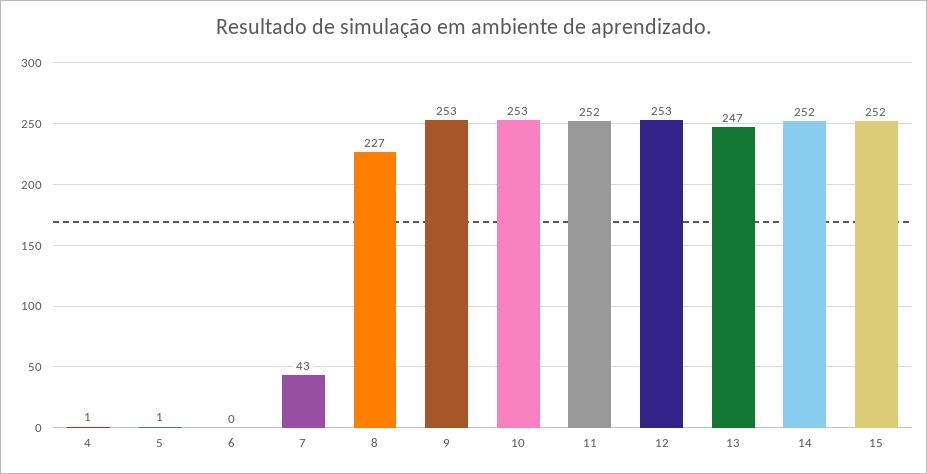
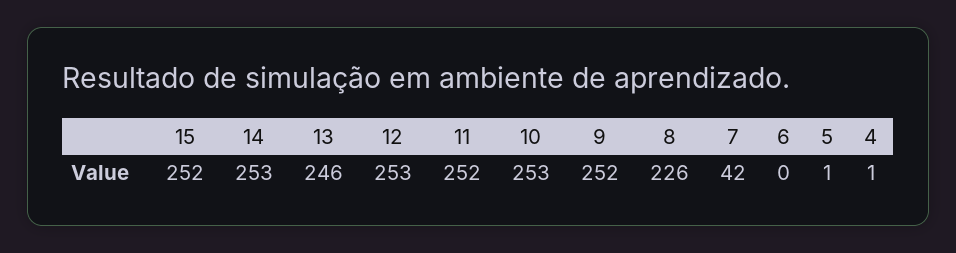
7: 43 -> 42
8: 227 -> 226
9: 253 -> 252
13: 247 -> 246
14: 252 -> 253

